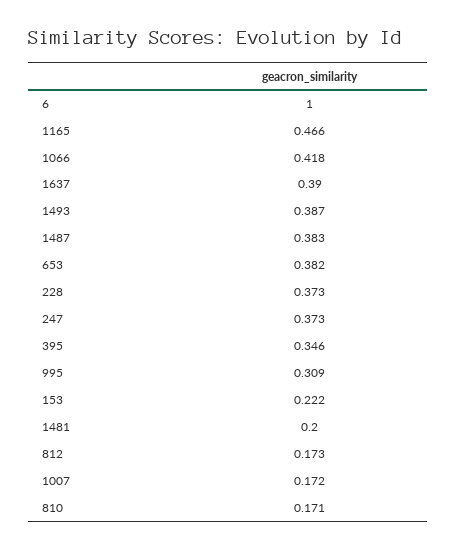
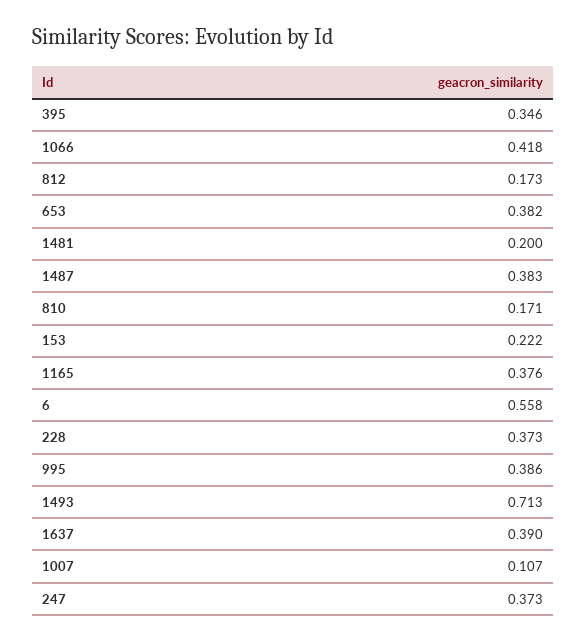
6: 1 -> 0.558
1165: 0.466 -> 0.376
1493: 0.387 -> 0.713
995: 0.309 -> 0.386
1007: 0.172 -> 0.107

